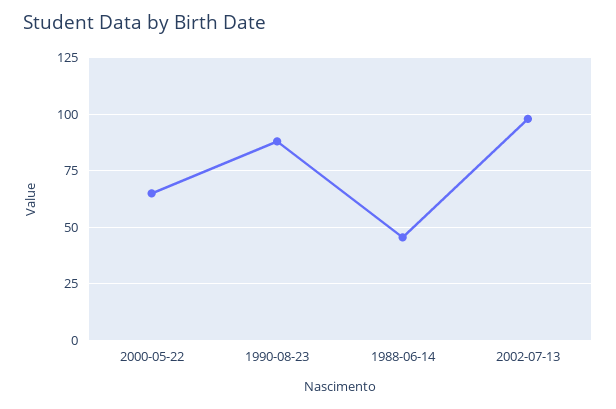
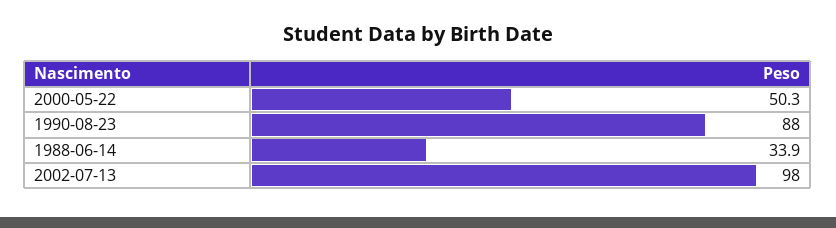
2000-05-22: 65 -> 50.3
1988-06-14: 45 -> 33.9

